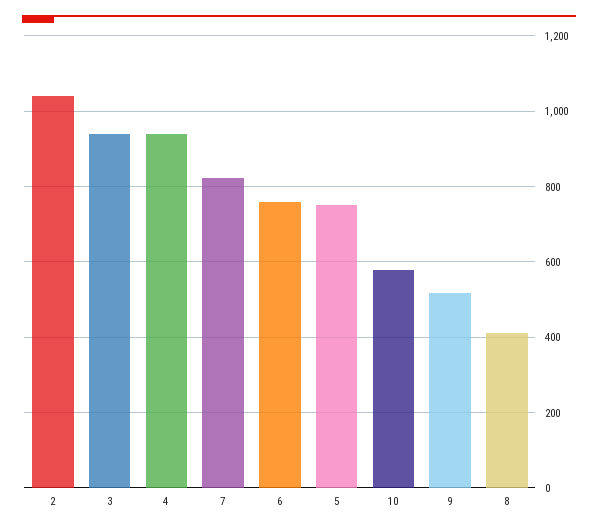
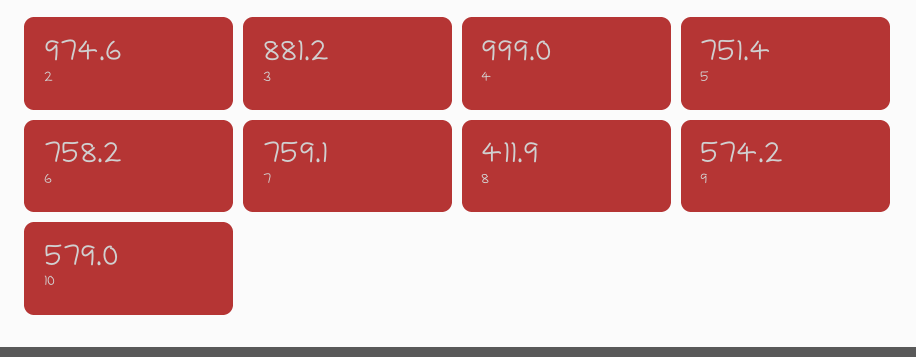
2: 1040 -> 974.6
3: 940 -> 881.2
4: 940 -> 999
7: 820 -> 759.1
9: 520 -> 574.2

